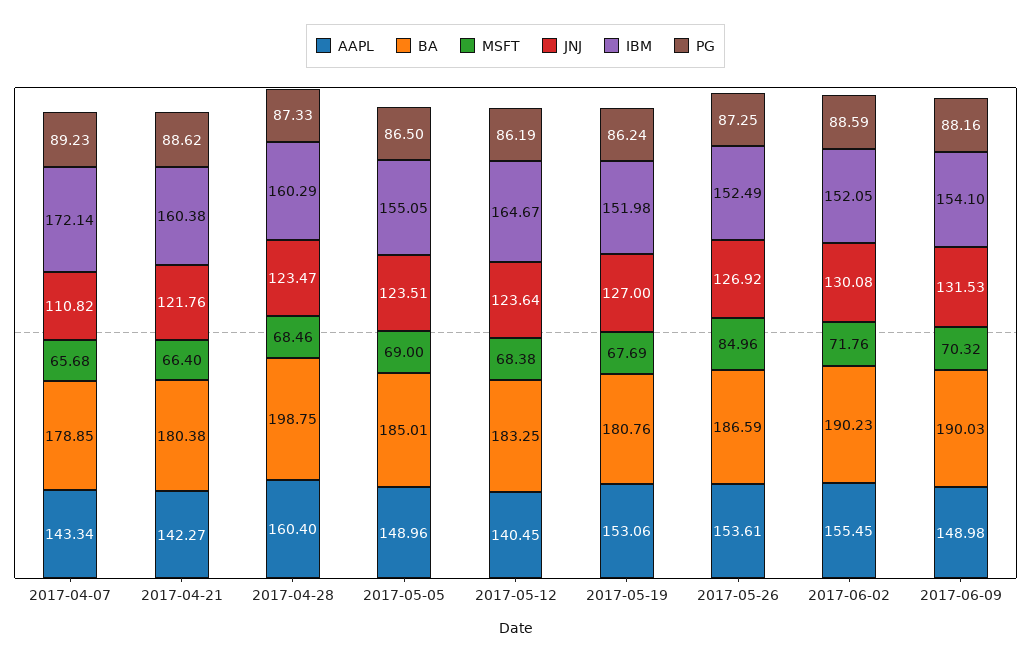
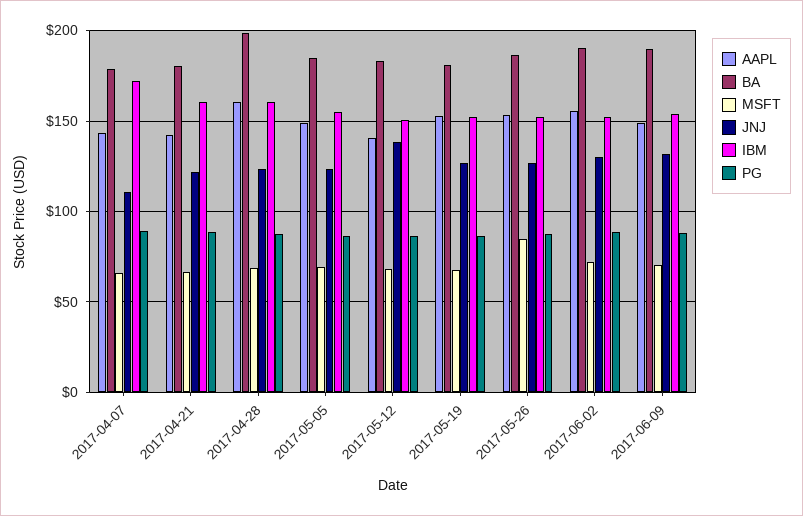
JNJ, 2017-05-12: 123.64 -> 140
IBM, 2017-05-12: 164.67 -> 150

